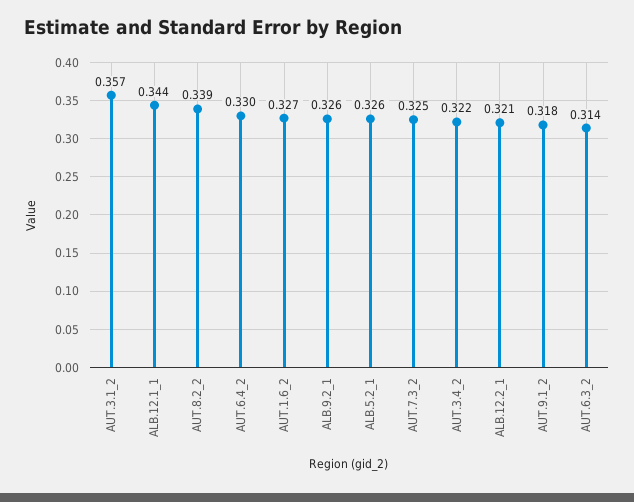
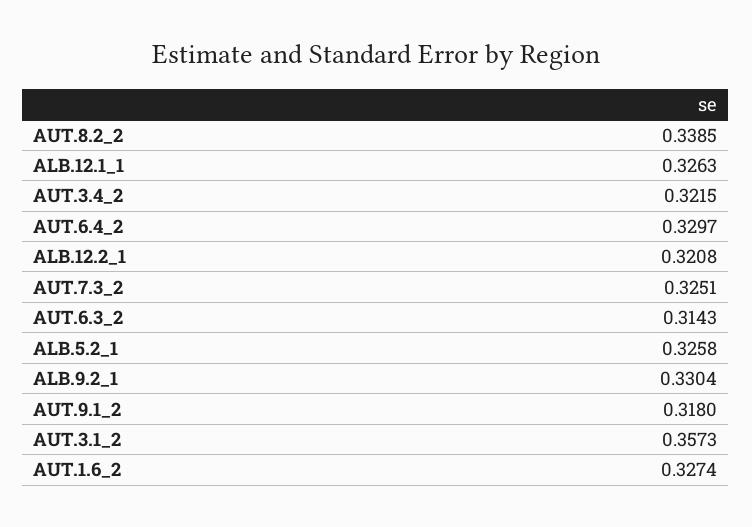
ALB.12.1_1: 0.344 -> 0.3263
ALB.9.2_1: 0.326 -> 0.3304

